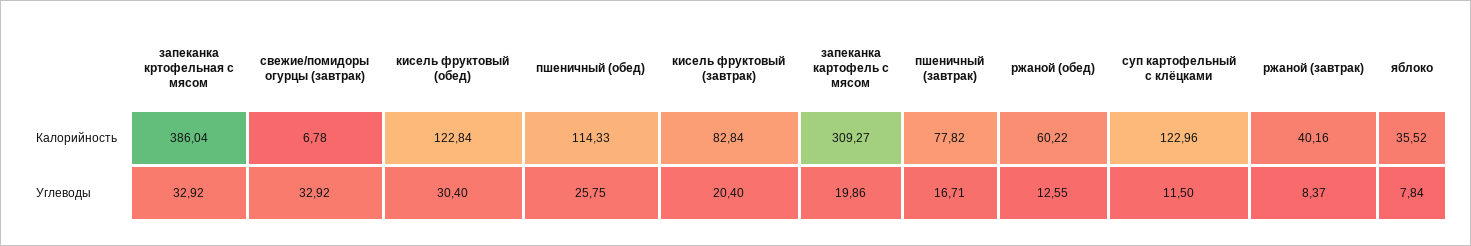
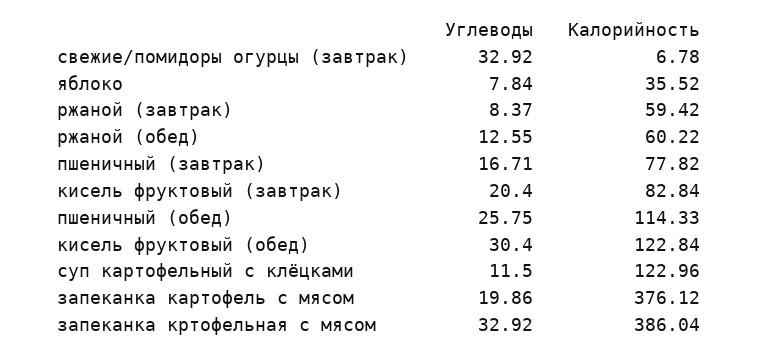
запеканка картофель с мясом, Калорийность: 309.27 -> 376.12
ржаной (завтрак), Калорийность: 40.16 -> 59.42

